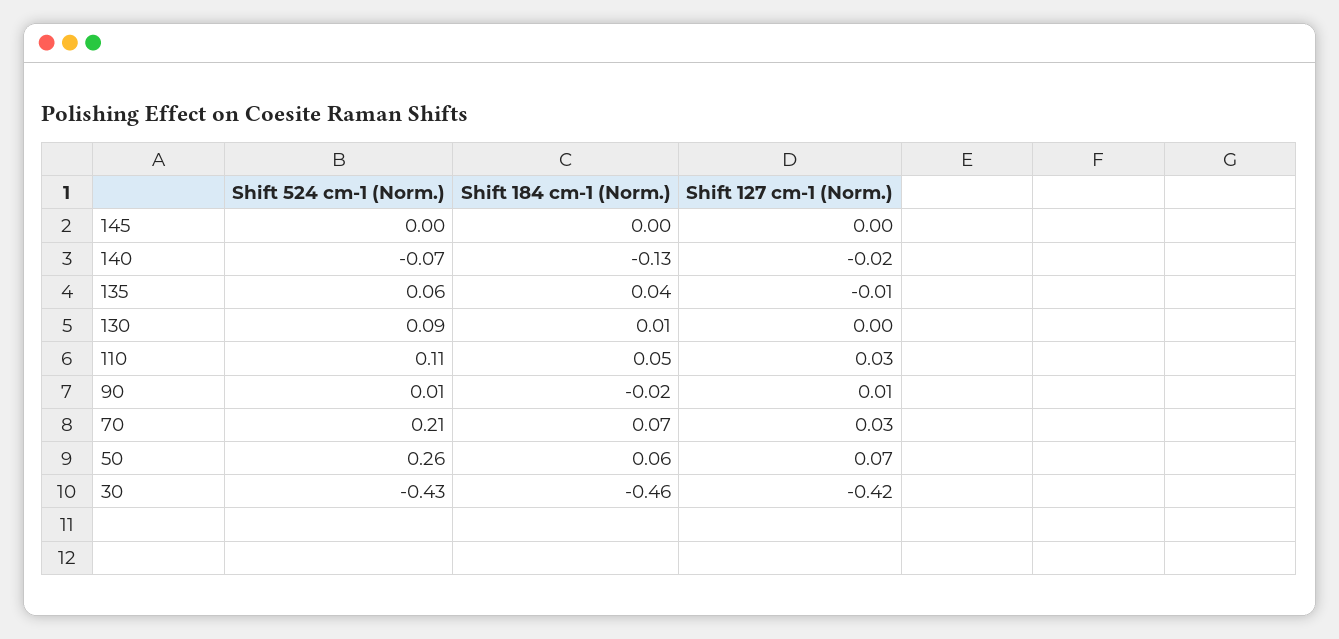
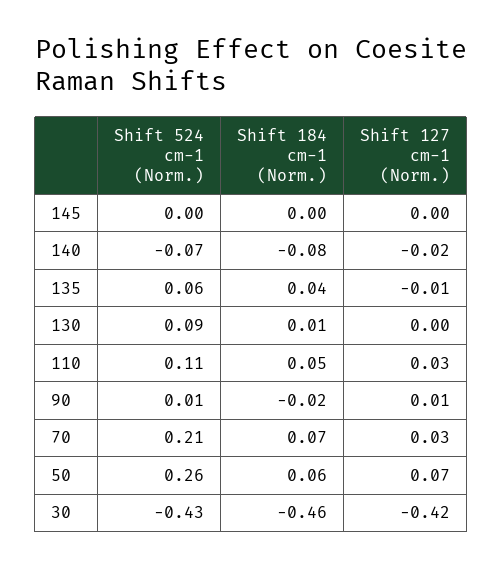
Shift 184 cm-1 (Norm.), 140: -0.13 -> -0.08

